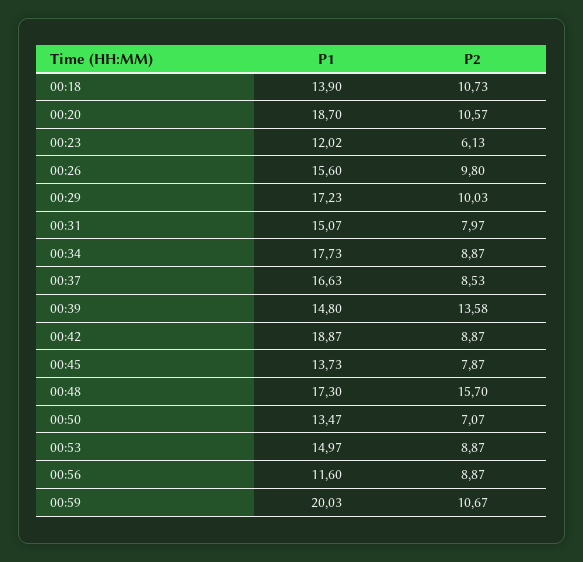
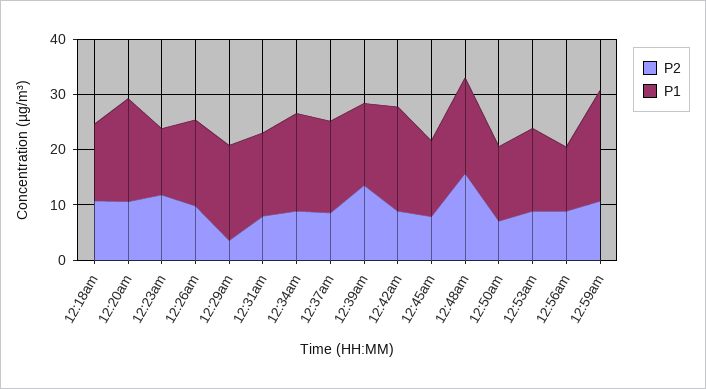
P2, 00:23: 6.13 -> 12
P2, 00:29: 10.03 -> 4

